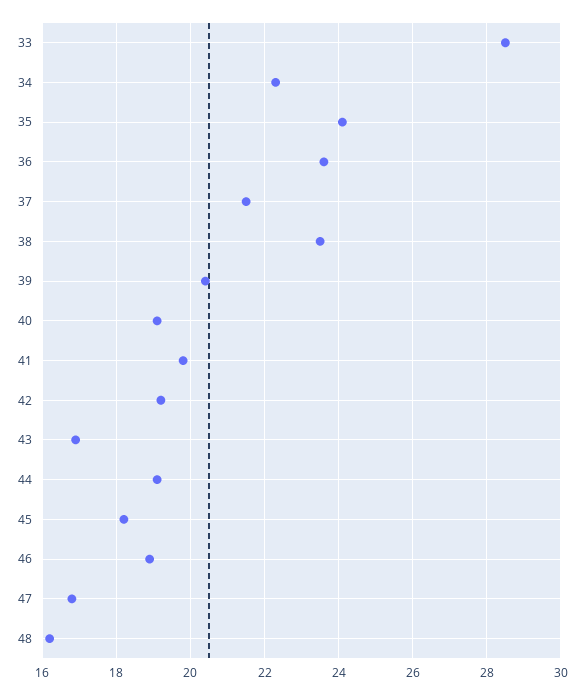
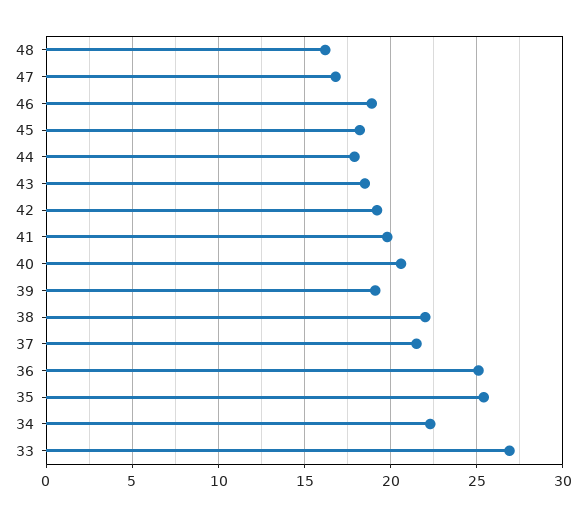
33: 28.5 -> 27
35: 24 -> 25.5
36: 23.5 -> 25
38: 23.5 -> 22
39: 20.5 -> 19
40: 19 -> 20.5
43: 17 -> 18.5
44: 19 -> 18

